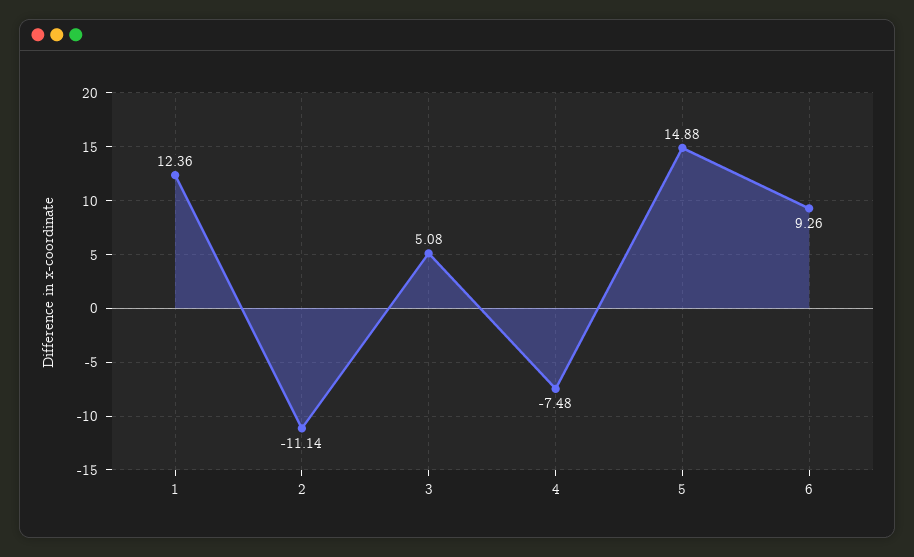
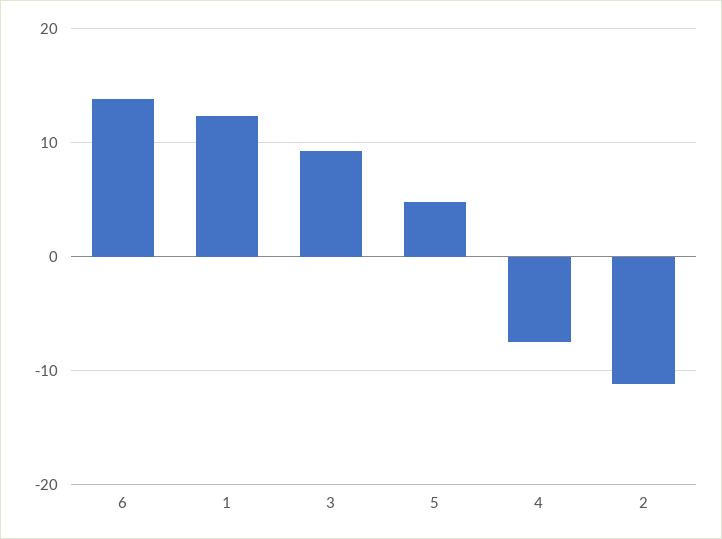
3: 5.08 -> 9
5: 14.88 -> 5
6: 9.26 -> 14

